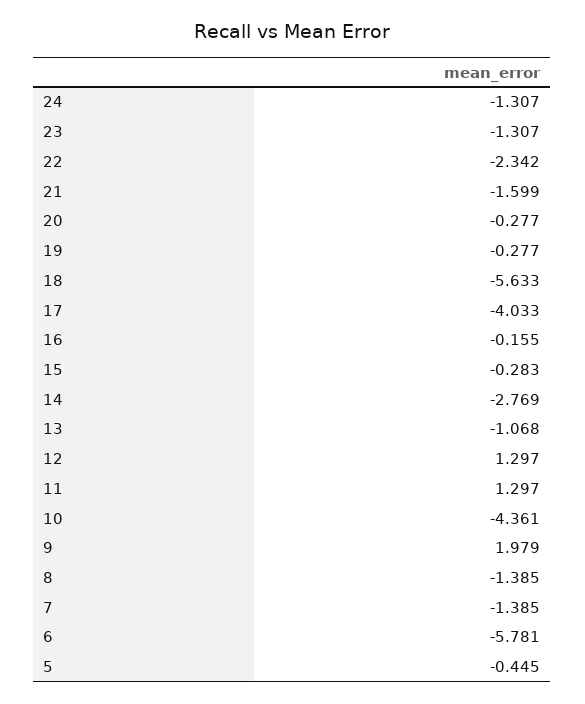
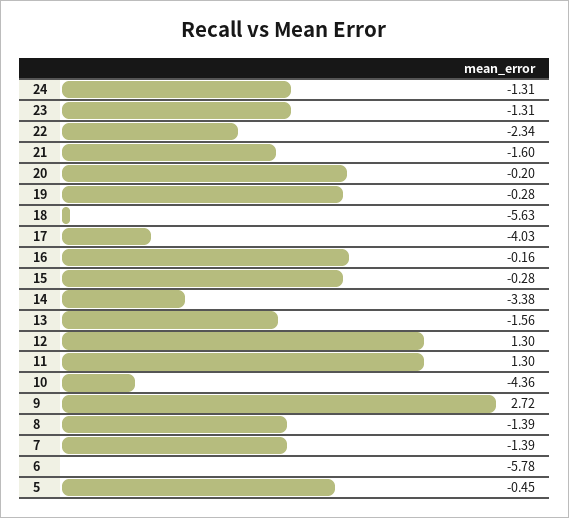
20: -0.277 -> -0.2
14: -2.769 -> -3.38
13: -1.068 -> -1.56
9: 1.979 -> 2.72

